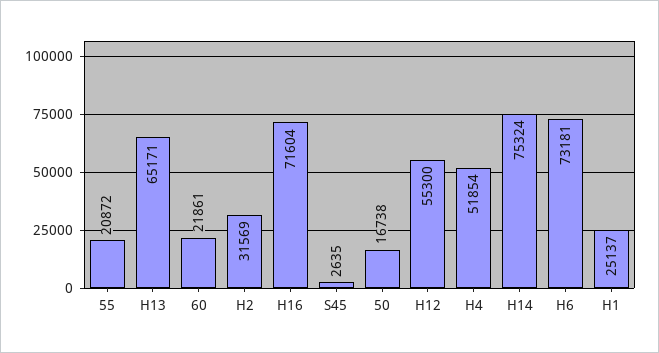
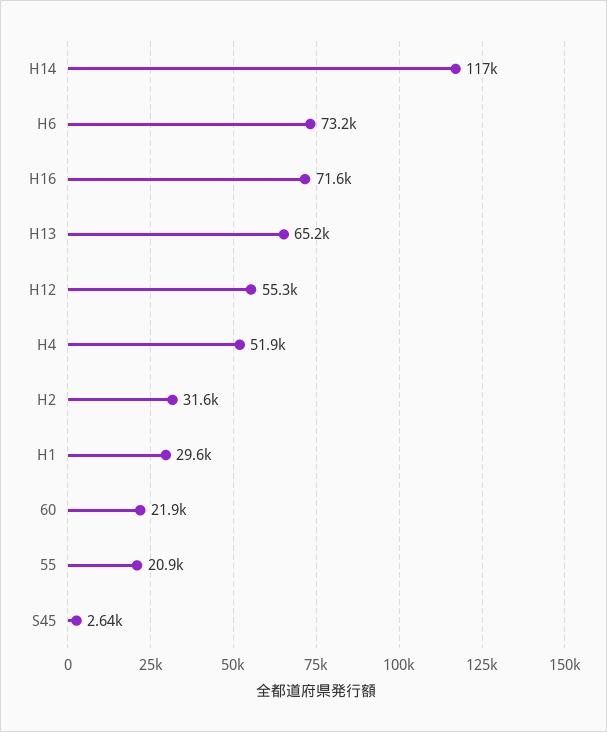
50: 16738 -> none
H14: 75324 -> 117000
H1: 25137 -> 29600

